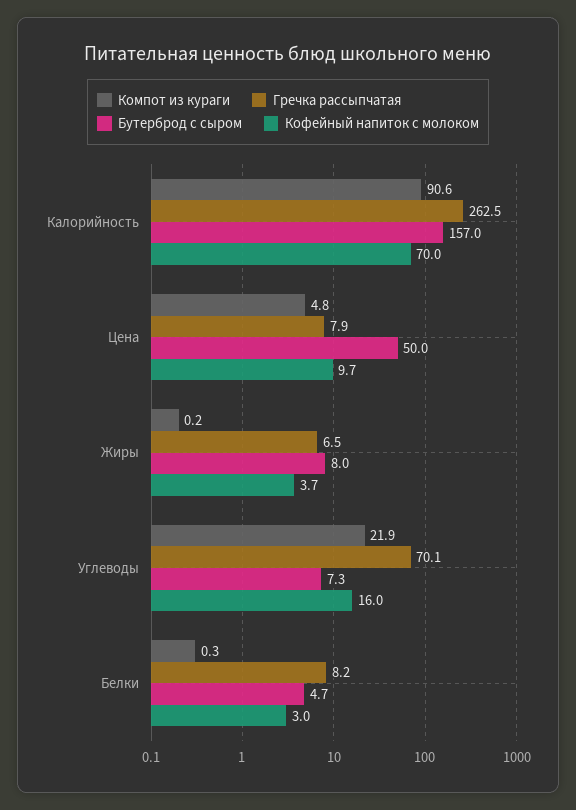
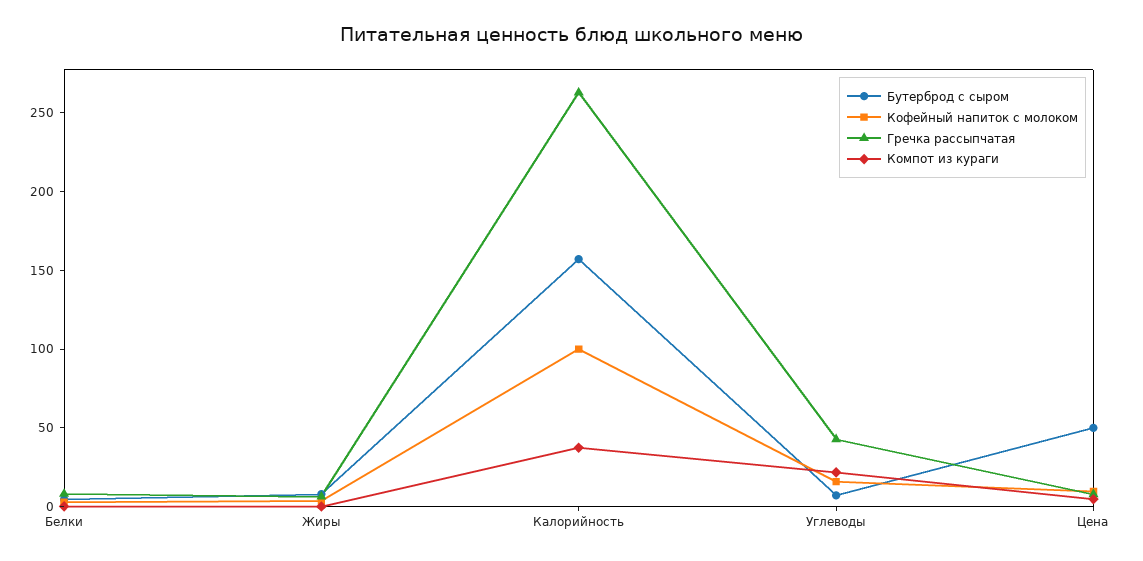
Компот из кураги, Калорийность: 90.6 -> 40
Кофейный напиток с молоком, Калорийность: 70 -> 100
Гречка рассыпчатая, Углеводы: 70.1 -> 40

